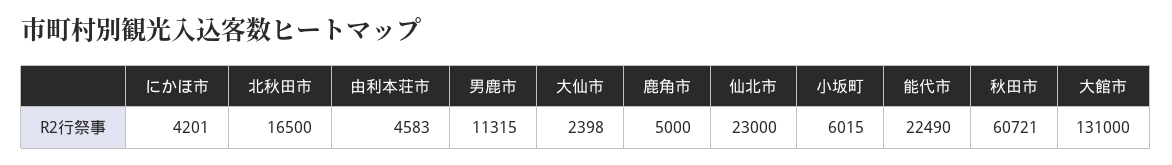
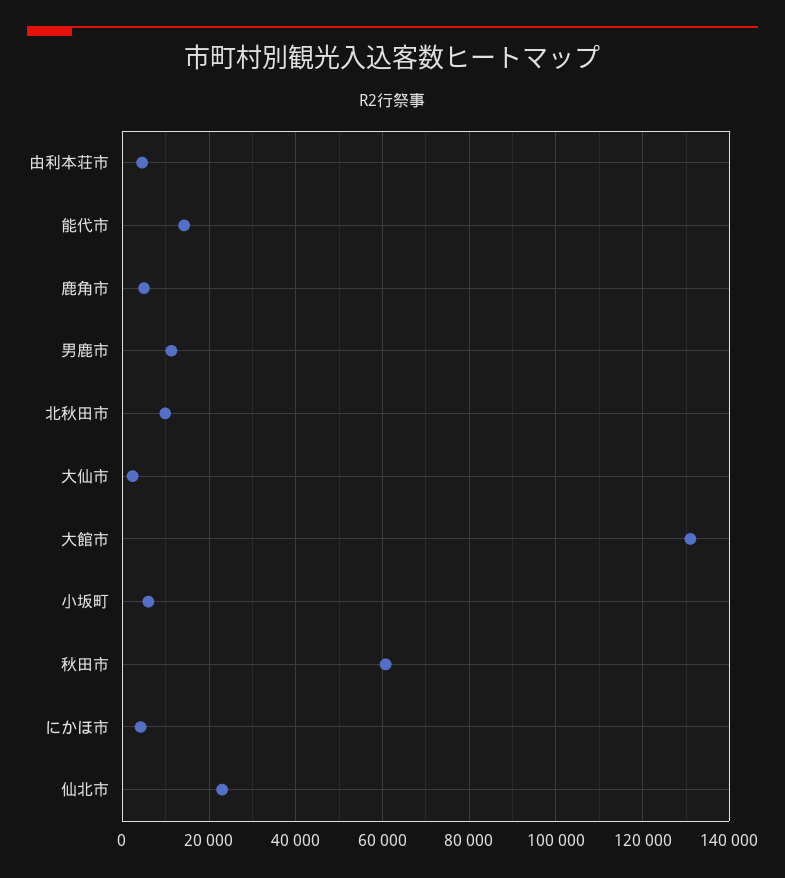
北秋田市: 16500 -> 10000
能代市: 22490 -> 14000

